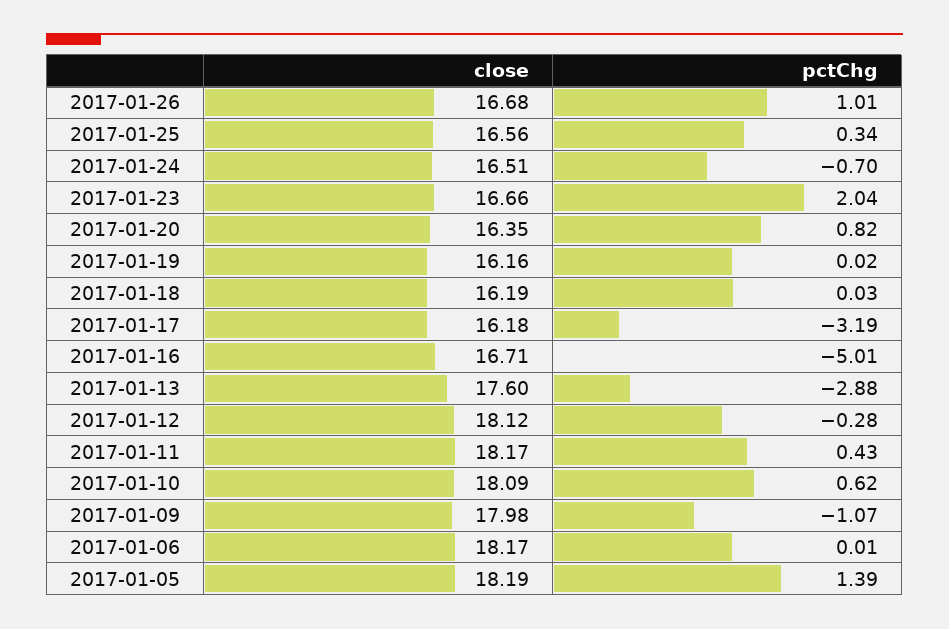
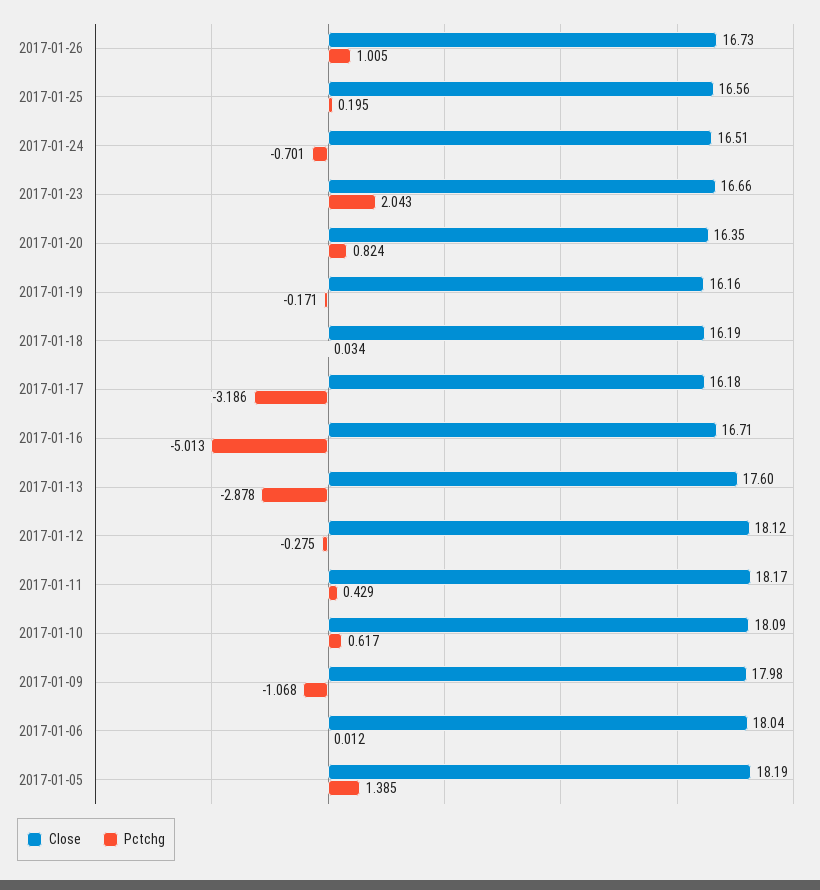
close, 2017-01-26: 16.68 -> 16.73
pctChg, 2017-01-25: 0.34 -> 0.195
pctChg, 2017-01-19: 0.02 -> -0.171
close, 2017-01-06: 18.17 -> 18.04

